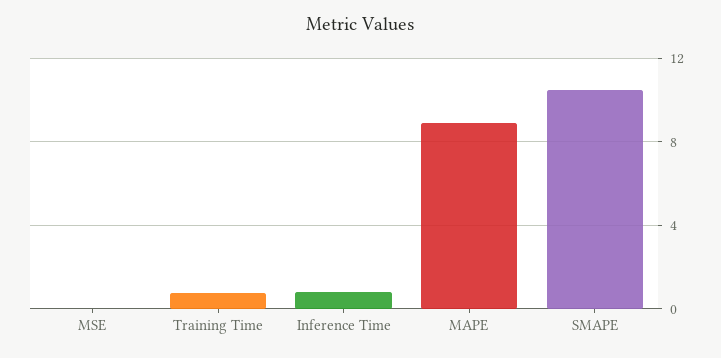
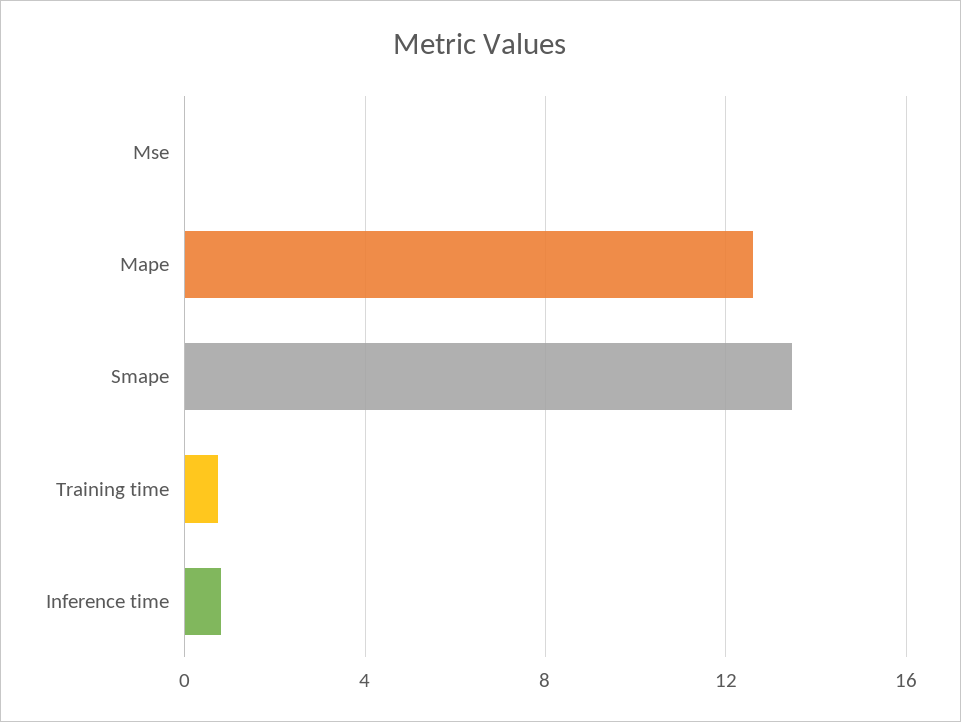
MAPE: 9 -> 12.5
SMAPE: 10.5 -> 13.5

